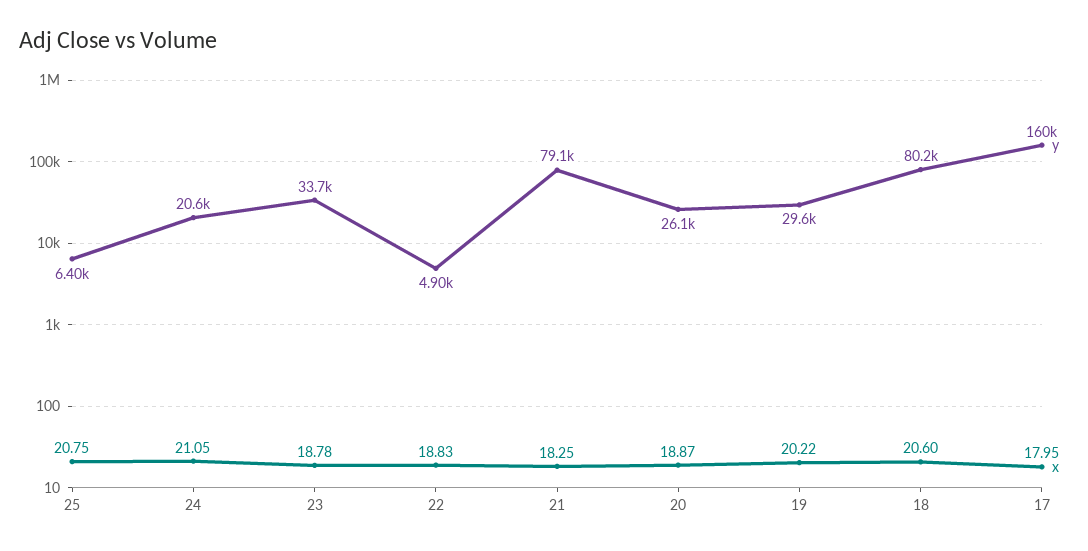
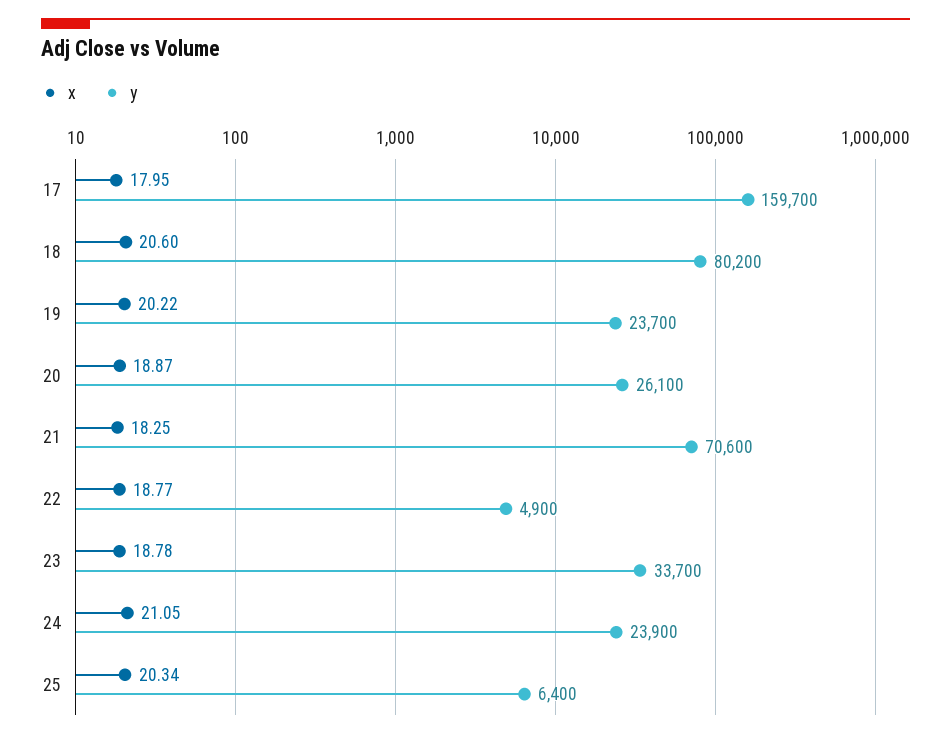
x, 25: 20.75 -> 20.34
y, 24: 20600 -> 23900
x, 22: 18.83 -> 18.77
y, 21: 79100 -> 70600
y, 19: 29600 -> 23700

